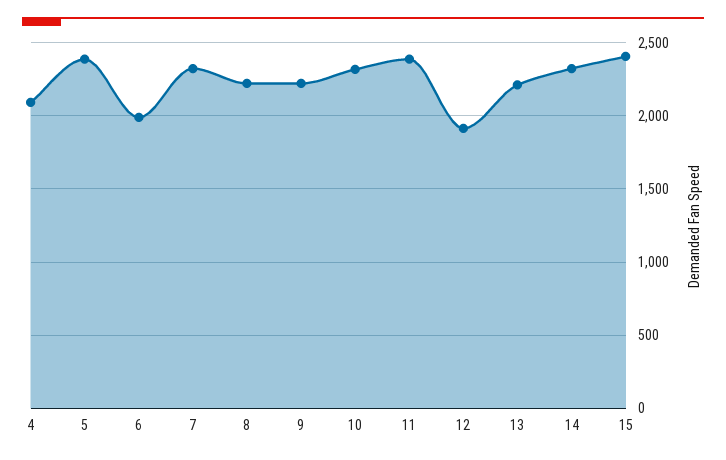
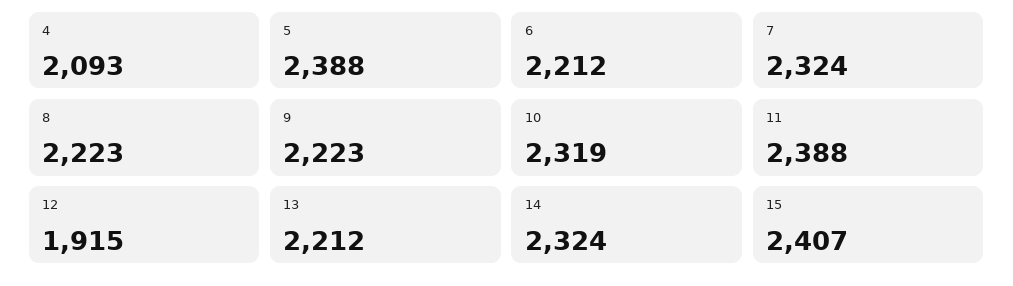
6: 2000 -> 2212

